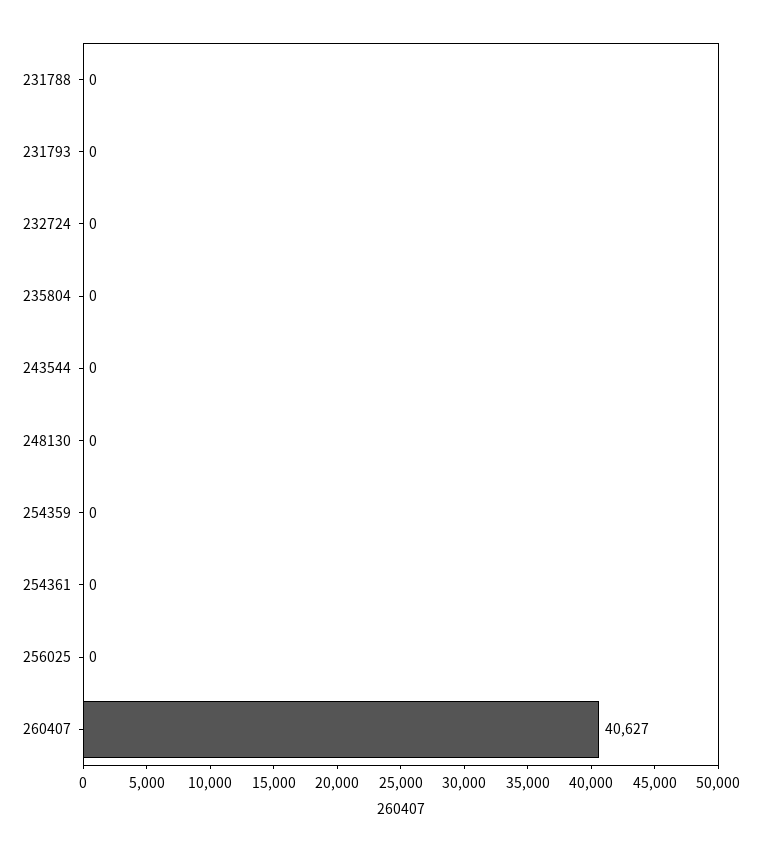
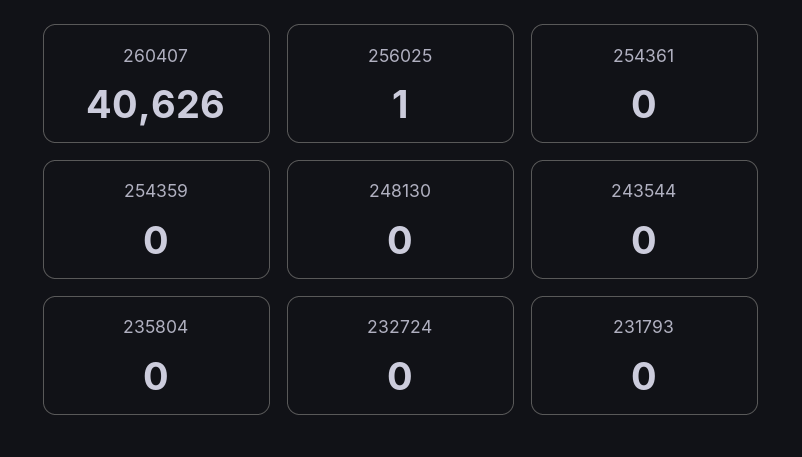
231788: 0 -> none
256025: 0 -> 1
260407: 40627 -> 40626

